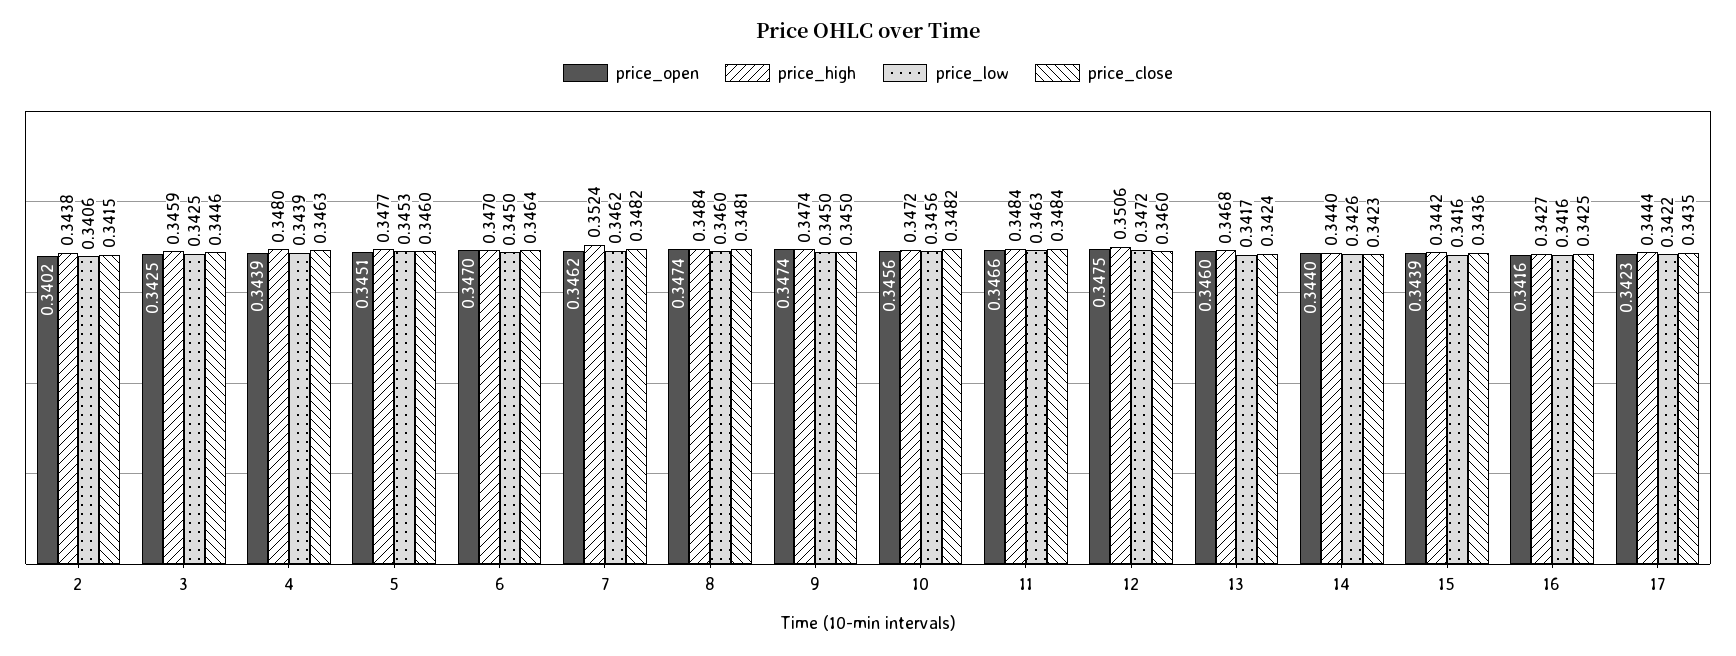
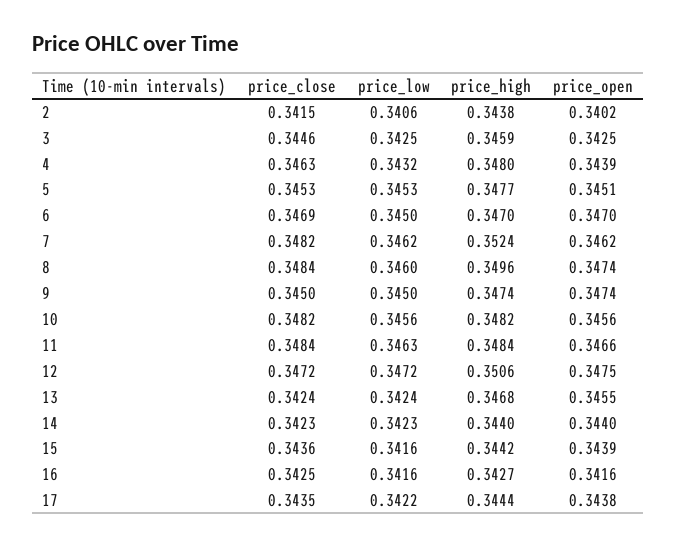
price_low, 4: 0.3439 -> 0.3432
price_close, 5: 0.346 -> 0.3453
price_close, 6: 0.3464 -> 0.3469
price_high, 8: 0.3484 -> 0.3496
price_close, 8: 0.3481 -> 0.3484
price_high, 10: 0.3472 -> 0.3482
price_close, 12: 0.346 -> 0.3472
price_open, 13: 0.346 -> 0.3455
price_low, 13: 0.3417 -> 0.3424
price_low, 14: 0.3426 -> 0.3423
price_open, 17: 0.3423 -> 0.3438

